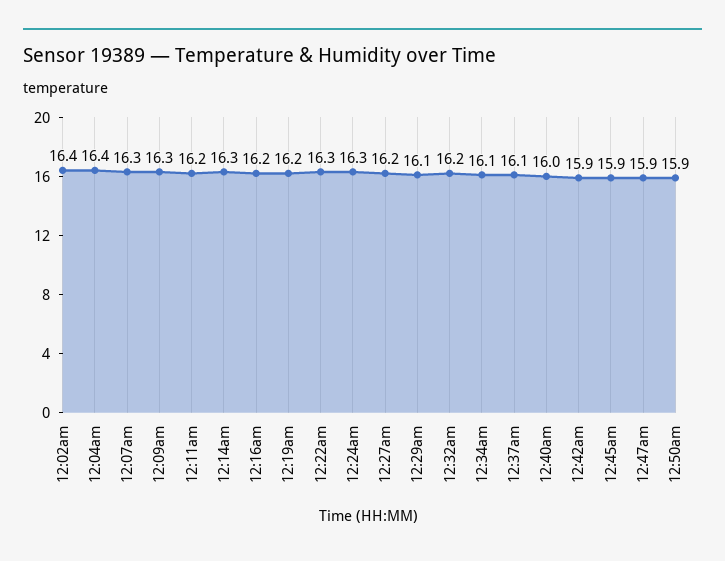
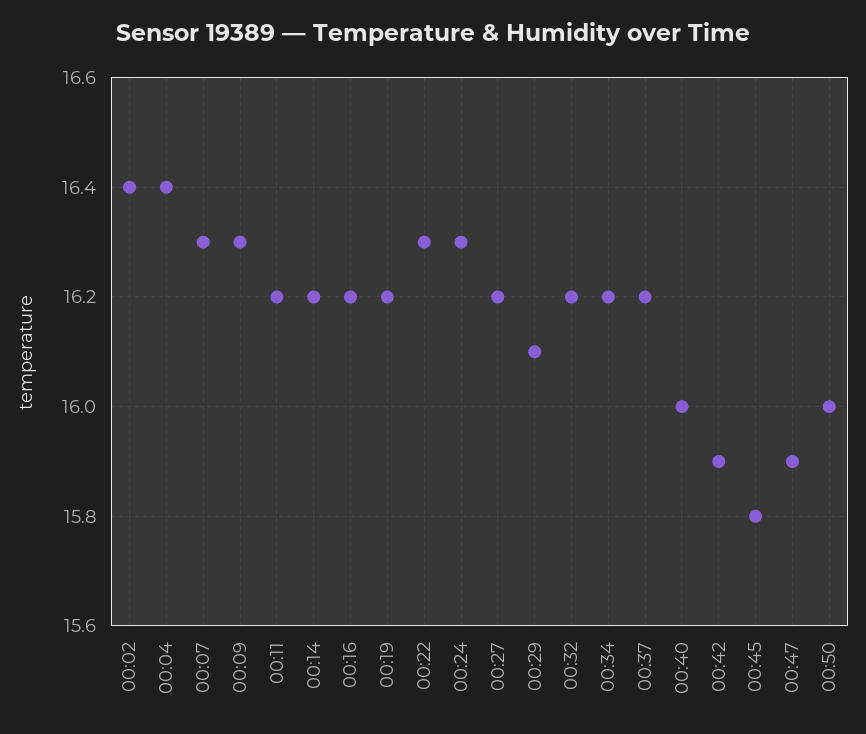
12:14am: 16.3 -> 16.2
12:34am: 16.1 -> 16.2
12:37am: 16.1 -> 16.2
12:45am: 15.9 -> 15.8
12:50am: 15.9 -> 16

